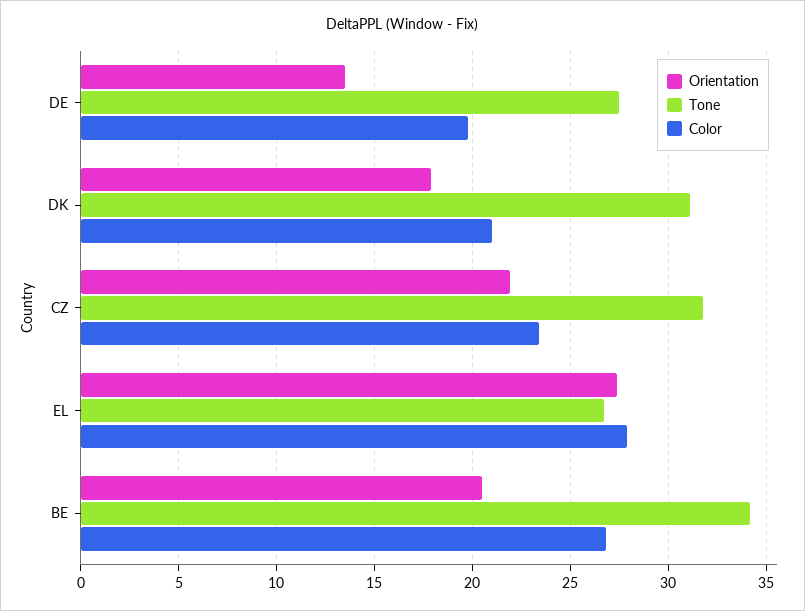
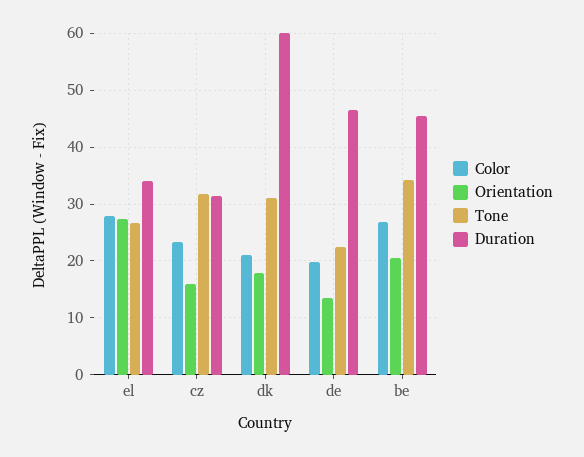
Tone, DE: 27.5 -> 22
Orientation, CZ: 22 -> 16
Duration, EL: none -> 34
Duration, CZ: none -> 32
Duration, DK: none -> 60
Duration, DE: none -> 46
Duration, BE: none -> 46

